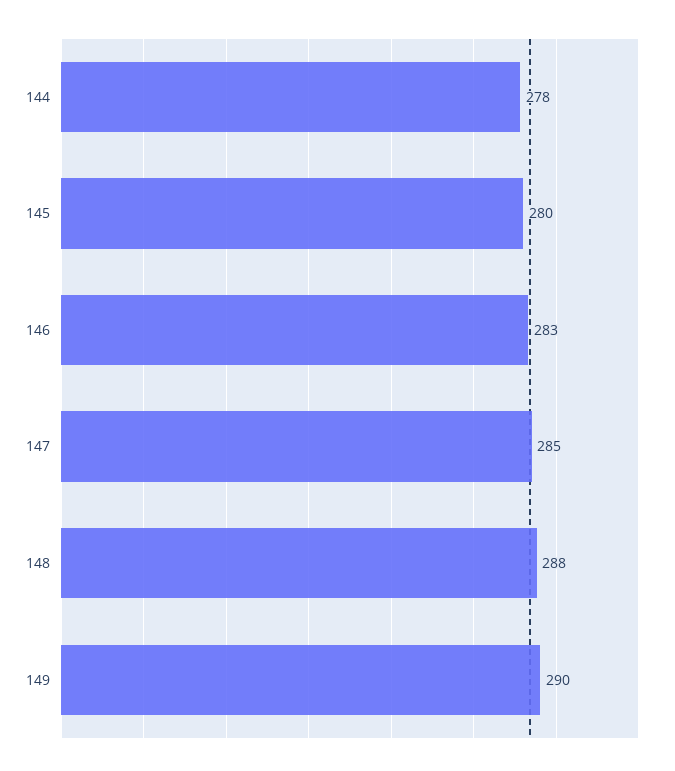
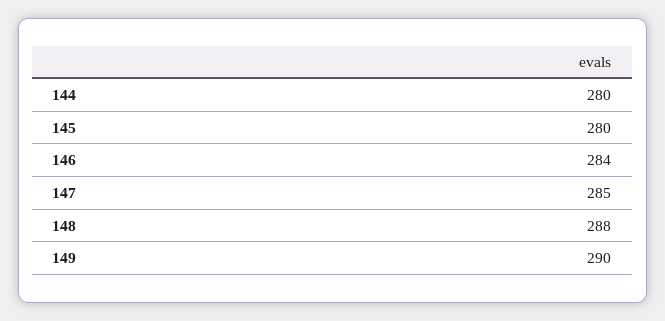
144: 278 -> 280
146: 283 -> 284

